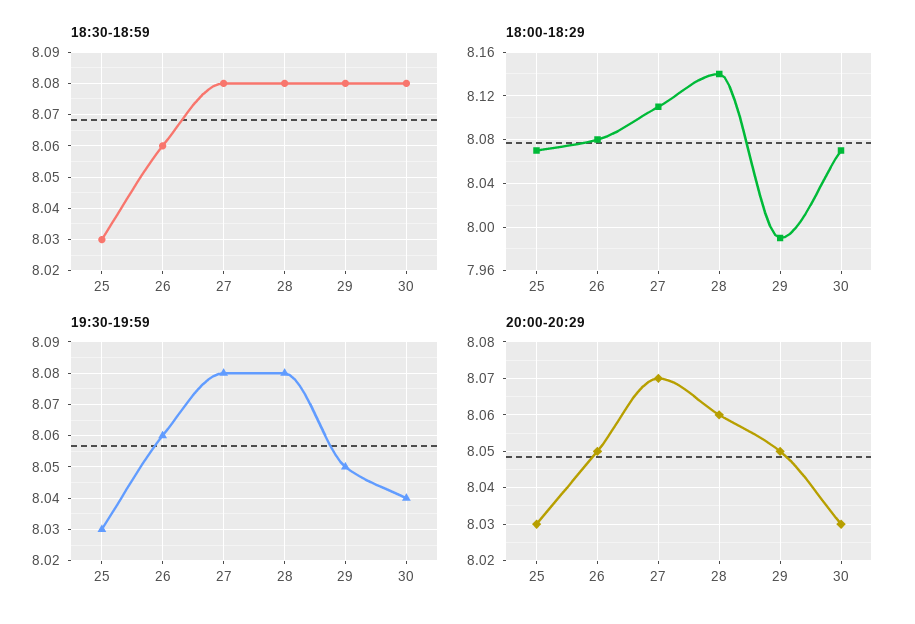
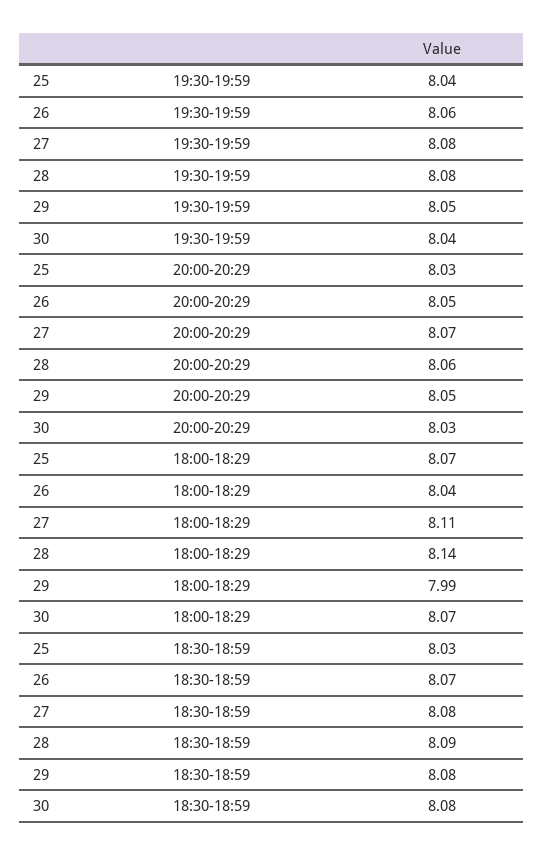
18:30-18:59, 26: 8.06 -> 8.07
18:30-18:59, 28: 8.08 -> 8.09
18:00-18:29, 26: 8.08 -> 8.04
19:30-19:59, 25: 8.03 -> 8.04

